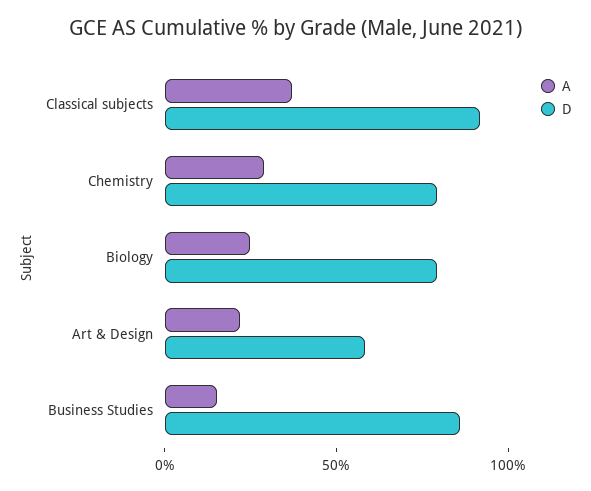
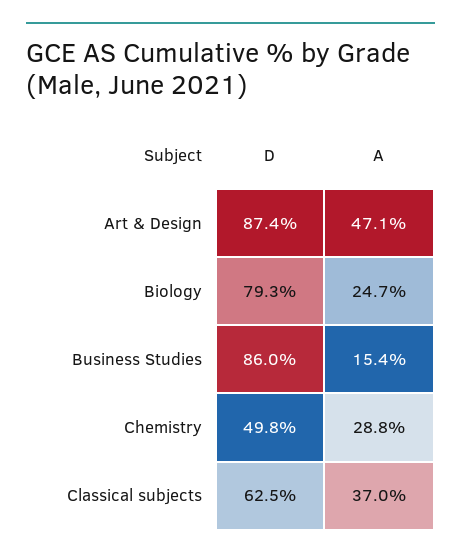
D, Classical subjects: 90 -> 62.5
D, Chemistry: 80 -> 49.8
A, Art & Design: 20 -> 47.1
D, Art & Design: 60 -> 87.4

